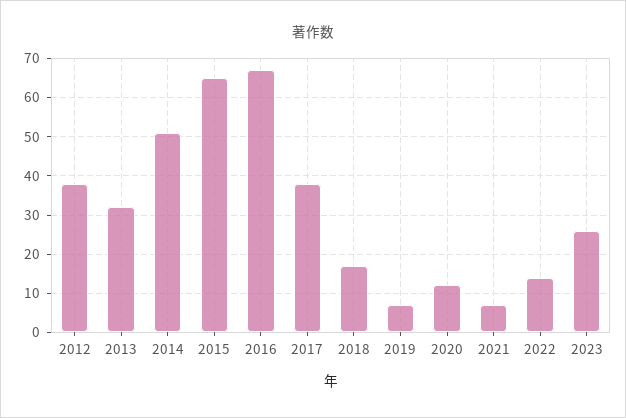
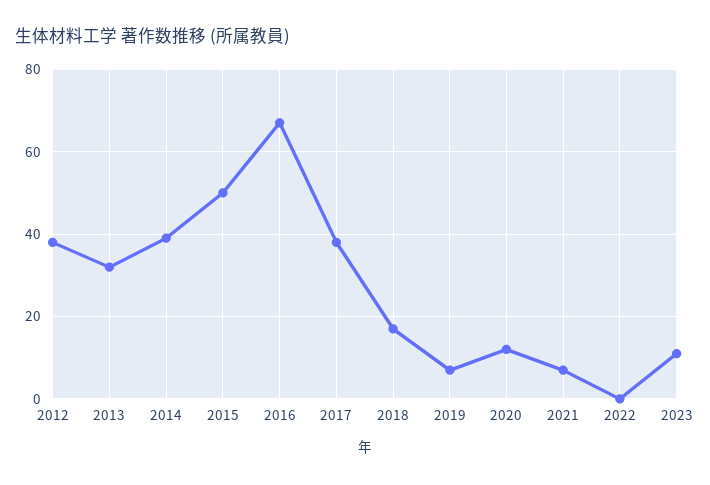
2014: 50 -> 40
2015: 65 -> 50
2022: 15 -> 0
2023: 25 -> 10

